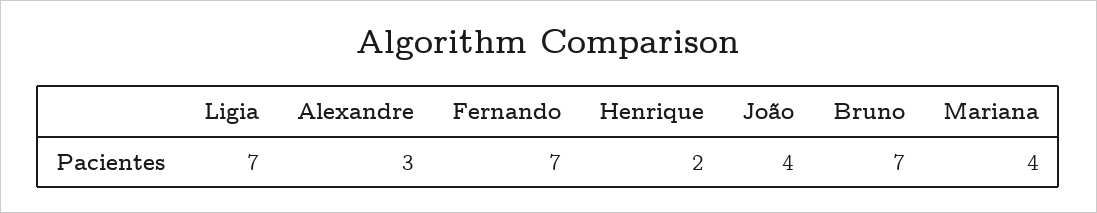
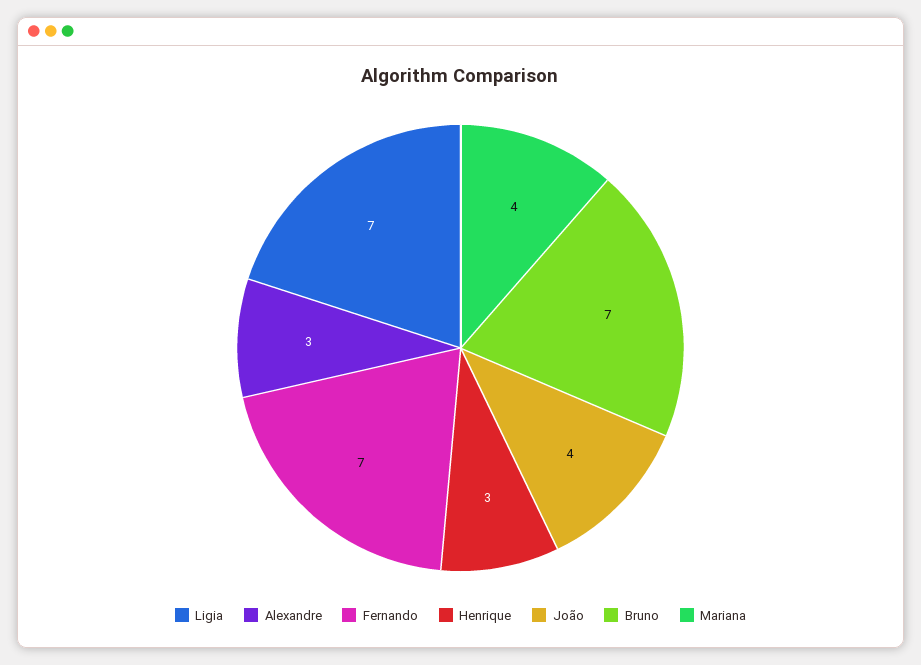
Henrique: 2 -> 3

